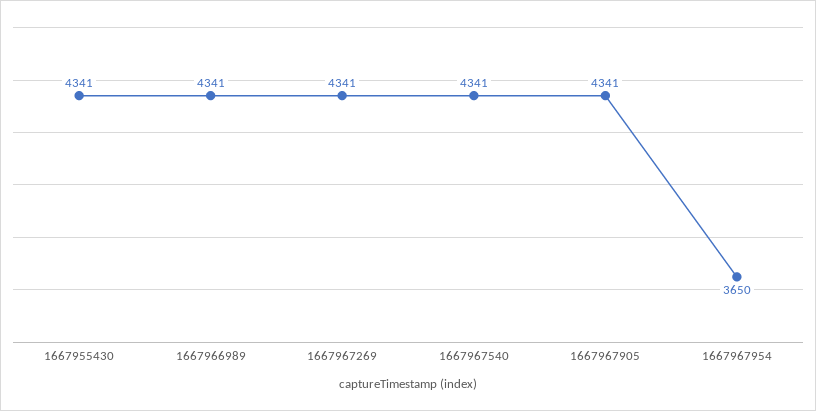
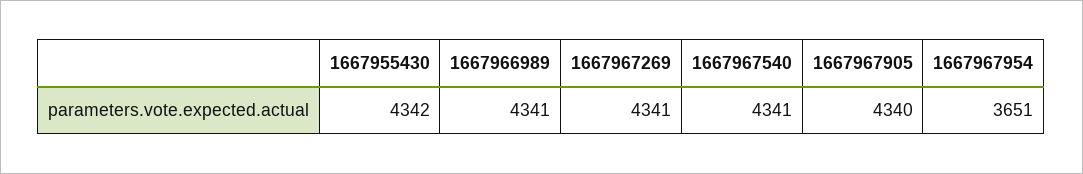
1667955430: 4341 -> 4342
1667967905: 4341 -> 4340
1667967954: 3650 -> 3651

